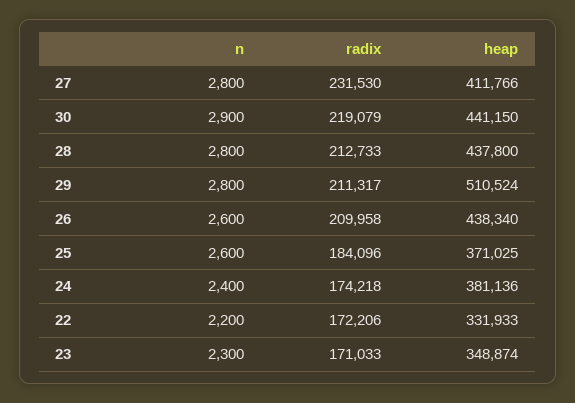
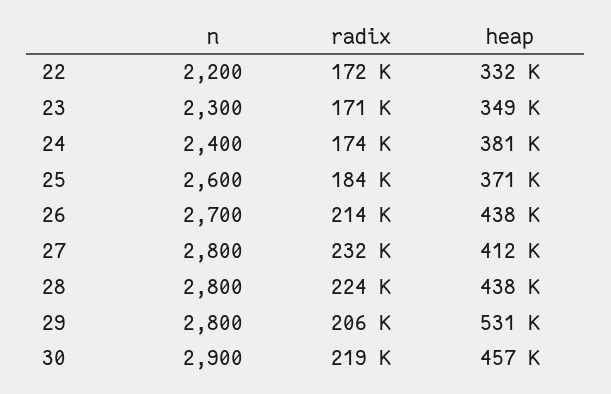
heap, 30: 441150 -> 457000
radix, 28: 212733 -> 224000
radix, 29: 211317 -> 206000
heap, 29: 510524 -> 531000
n, 26: 2600 -> 2700
radix, 26: 209958 -> 214000

